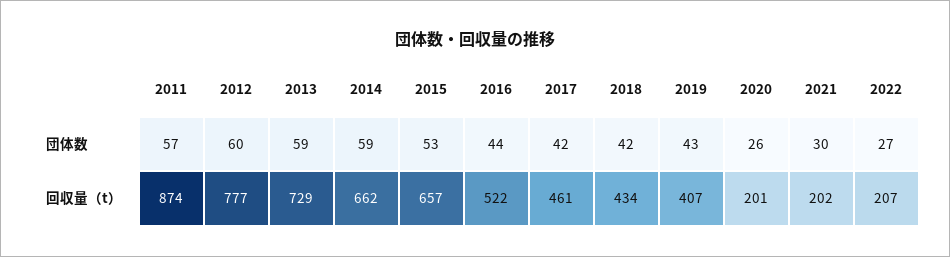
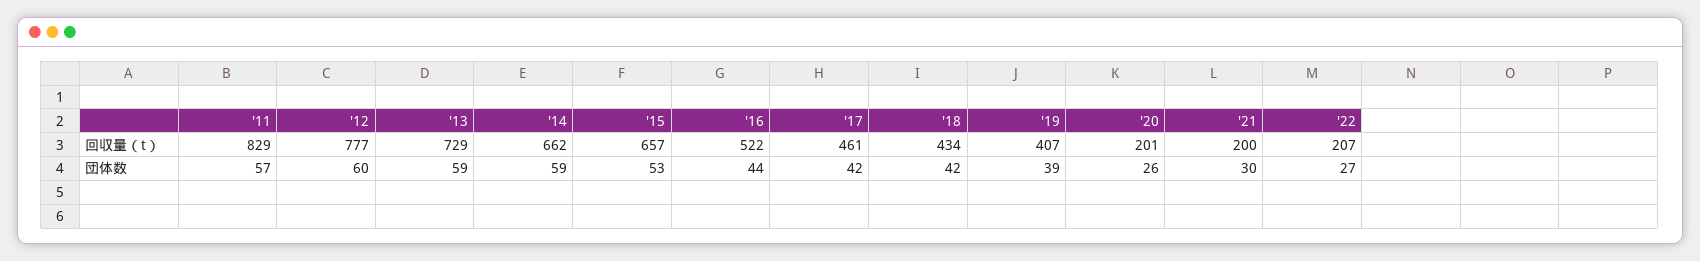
2019, 団体数: 43 -> 39
2011, 回収量（t）: 874 -> 829
2021, 回収量（t）: 202 -> 200

